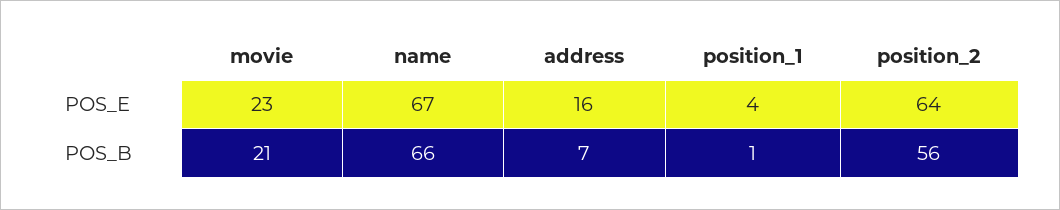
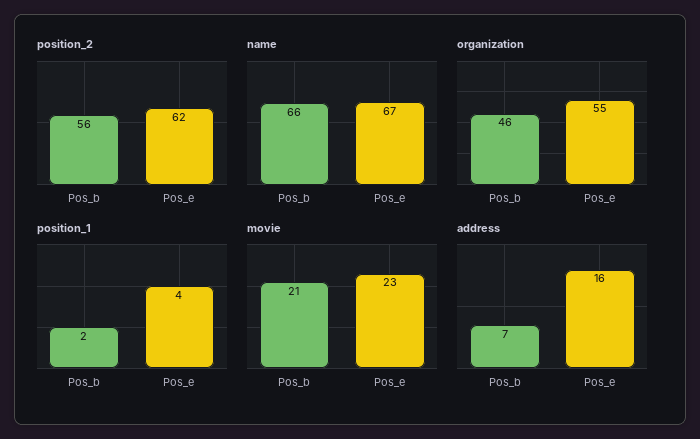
position_2, POS_E: 64 -> 62
position_1, POS_B: 1 -> 2
organization, POS_B: none -> 46
organization, POS_E: none -> 55

